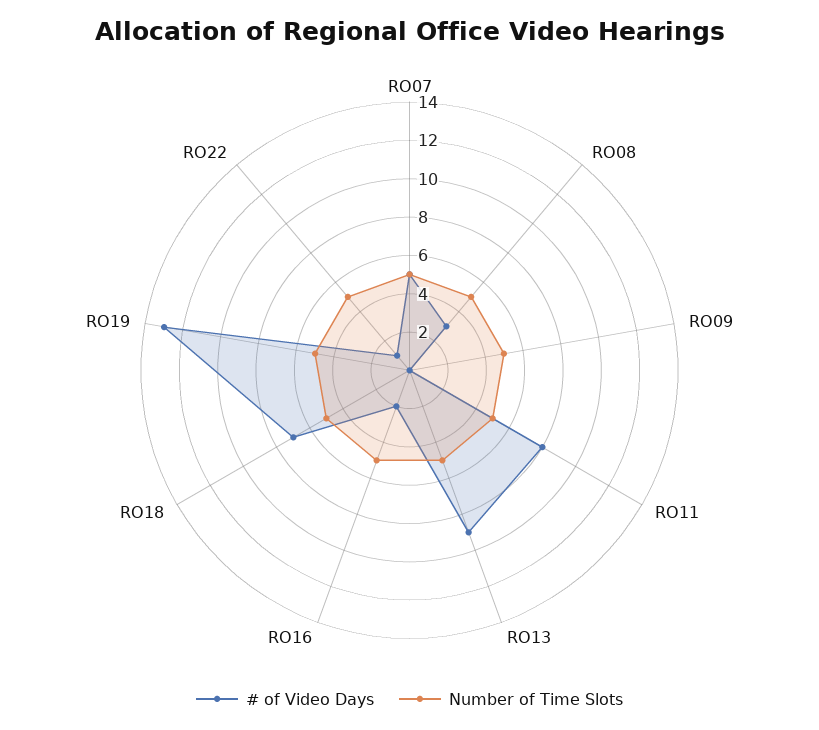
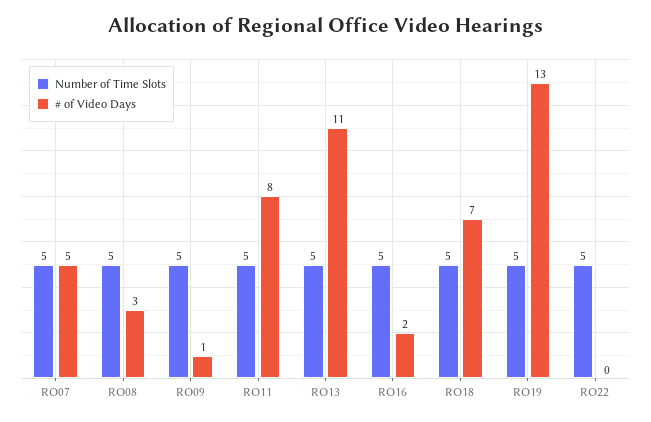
# of Video Days, RO09: 0 -> 1
# of Video Days, RO13: 9 -> 11
# of Video Days, RO22: 1 -> 0

